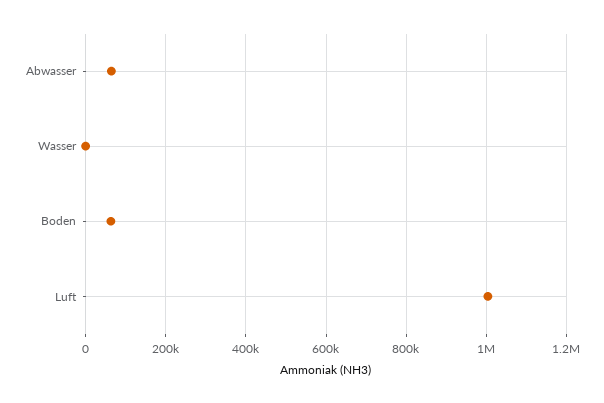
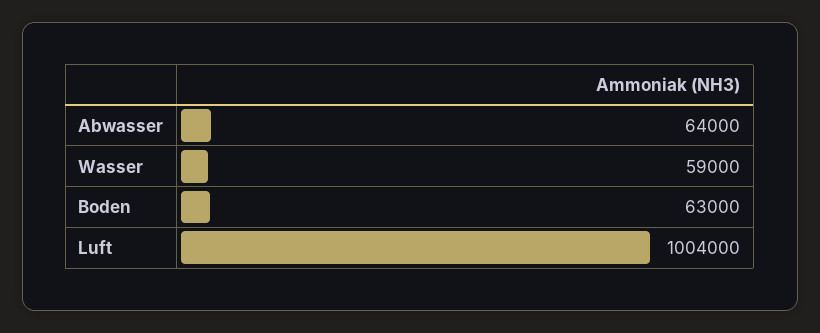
Wasser: 0 -> 59000

